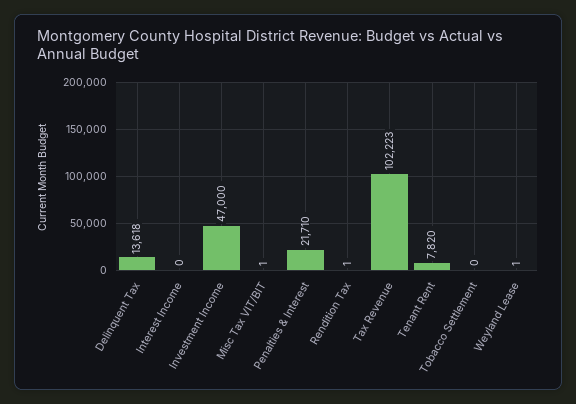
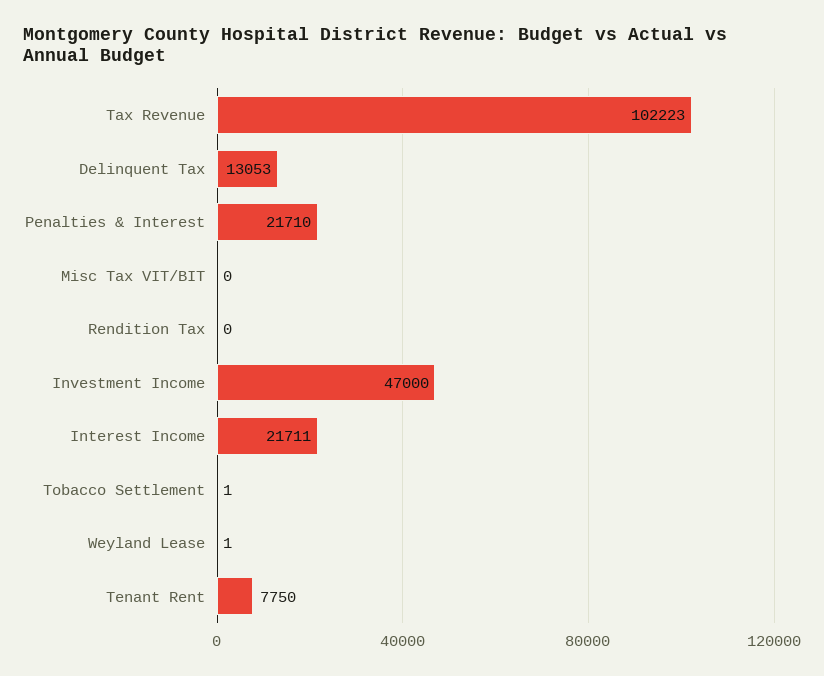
Delinquent Tax: 13618 -> 13053
Interest Income: 0 -> 21711
Misc Tax VIT/BIT: 1 -> 0
Rendition Tax: 1 -> 0
Tenant Rent: 7820 -> 7750
Tobacco Settlement: 0 -> 1

